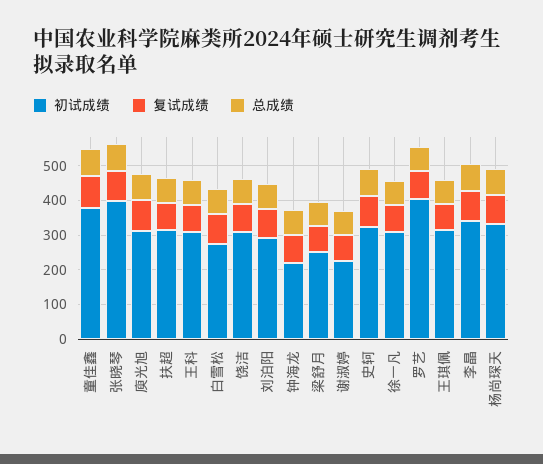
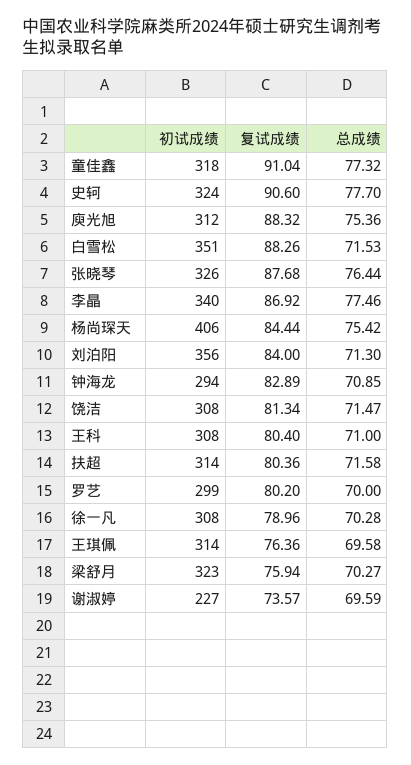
初试成绩, 童佳鑫: 375 -> 318
初试成绩, 张晓琴: 400 -> 326
初试成绩, 白雪松: 275 -> 351
初试成绩, 刘泊阳: 300 -> 356
初试成绩, 钟海龙: 225 -> 294
初试成绩, 梁舒月: 250 -> 323
初试成绩, 罗艺: 400 -> 299
初试成绩, 杨尚琛天: 325 -> 406

